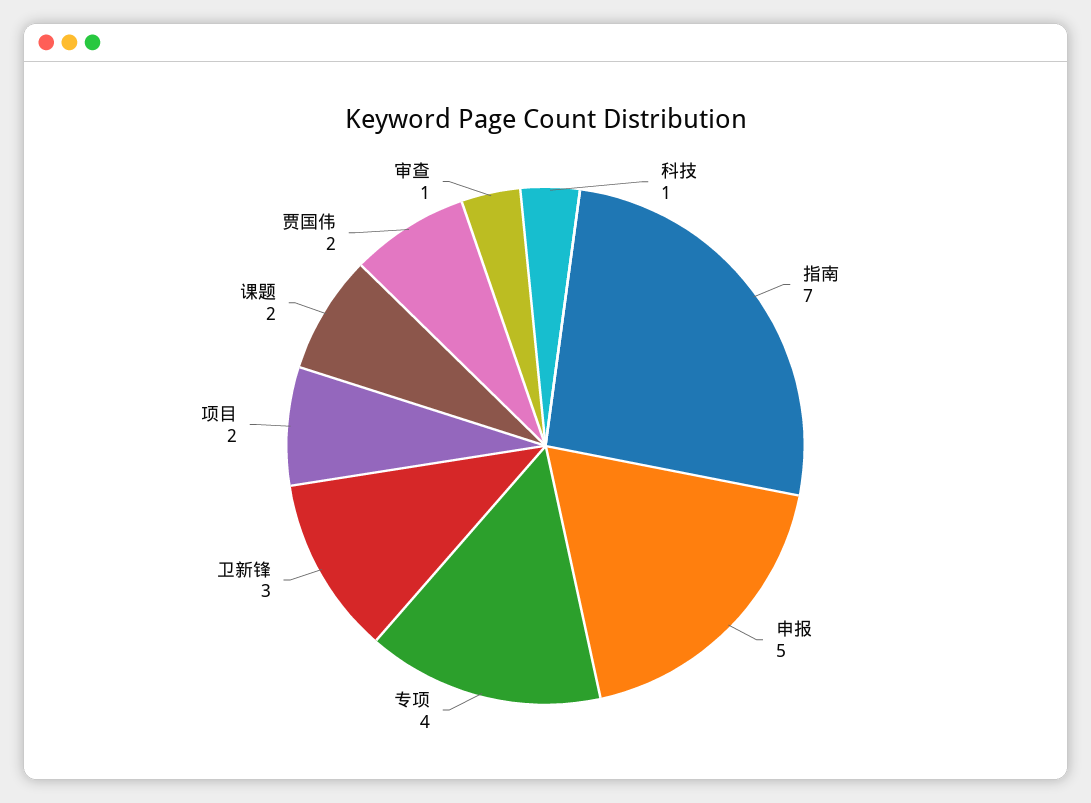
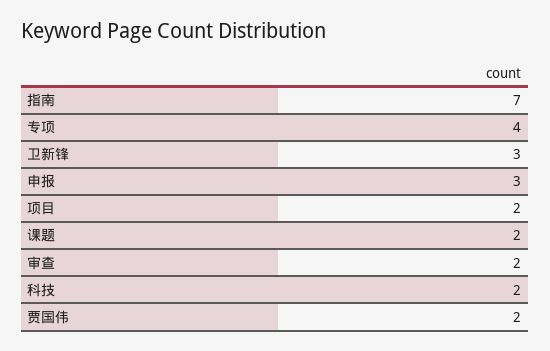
科技: 1 -> 2
申报: 5 -> 3
审查: 1 -> 2

